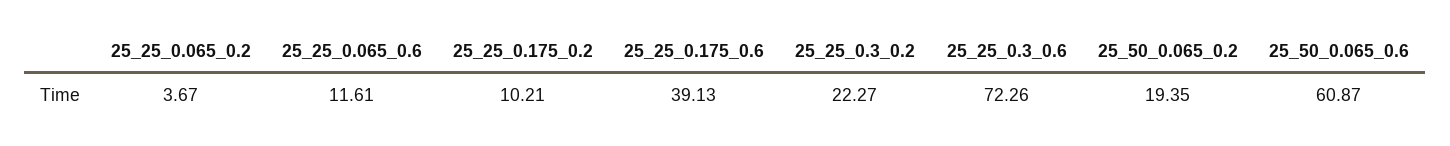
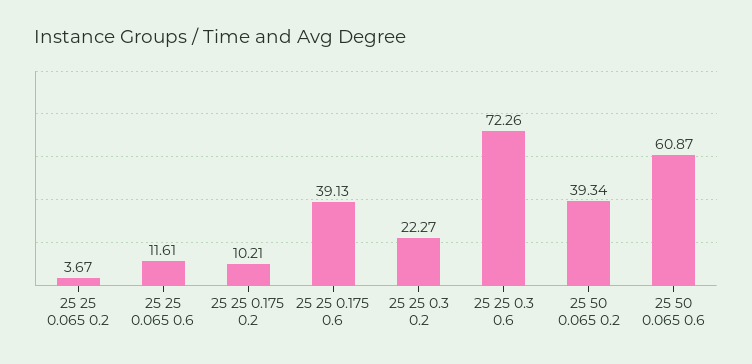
25_50_0.065_0.2: 19.35 -> 39.34

